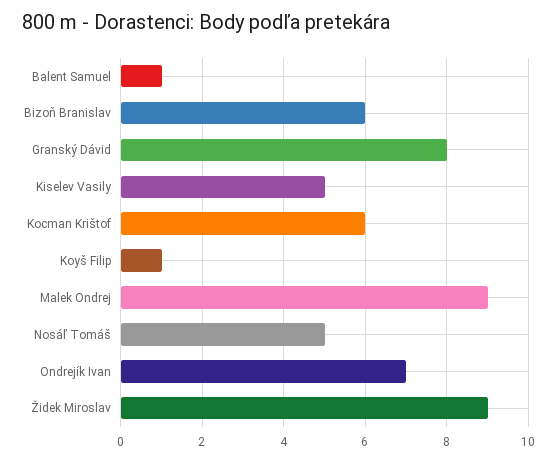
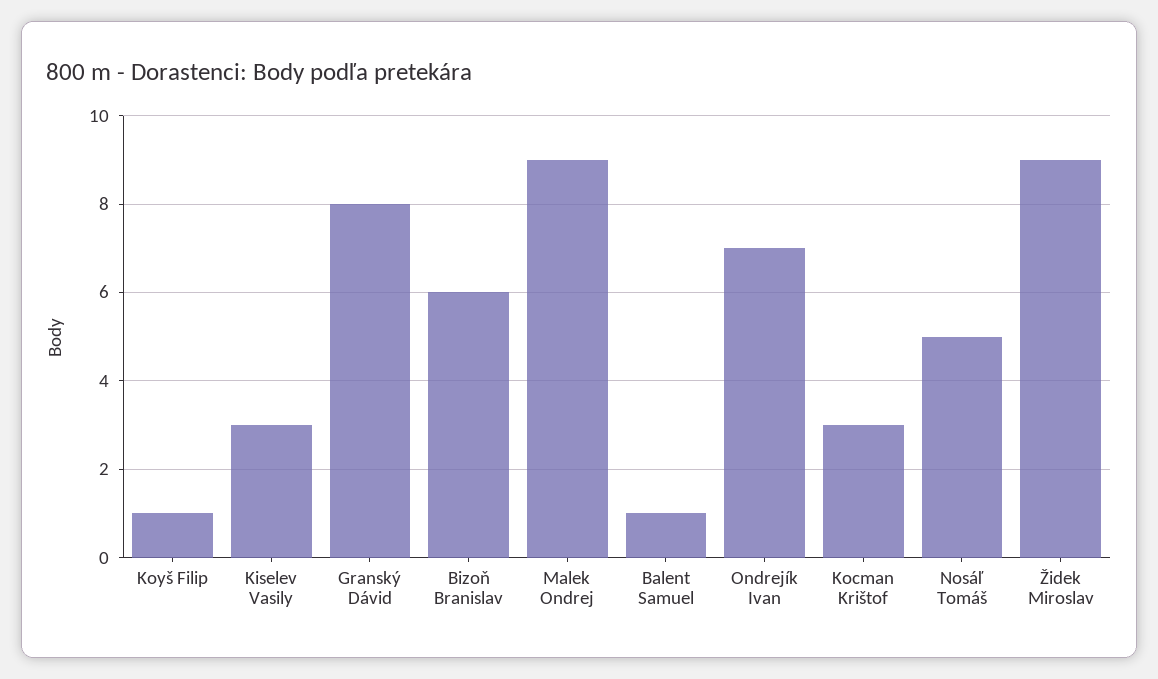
Kiselev Vasily: 5 -> 3
Kocman Krištof: 6 -> 3

